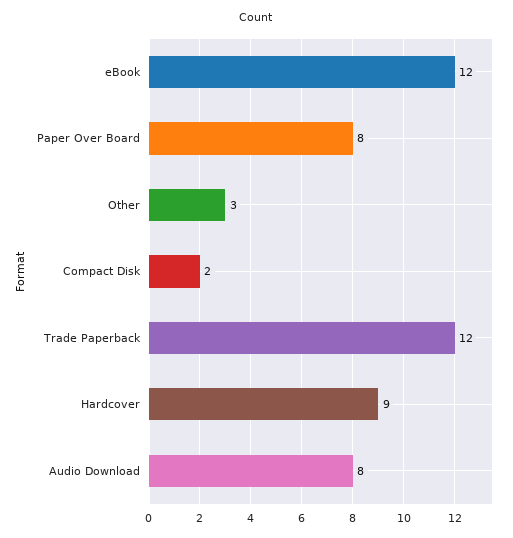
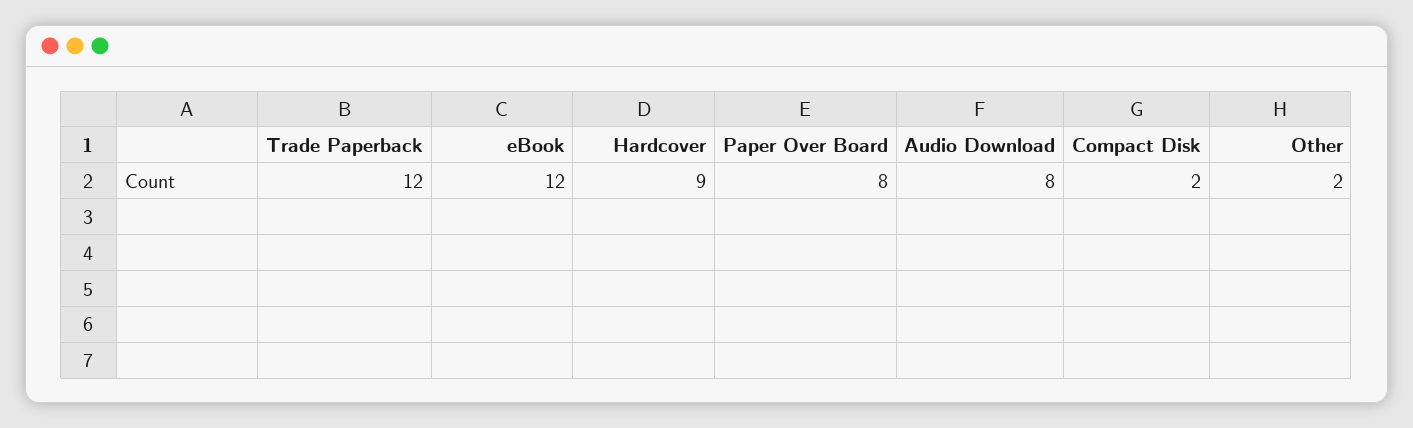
Other: 3 -> 2

